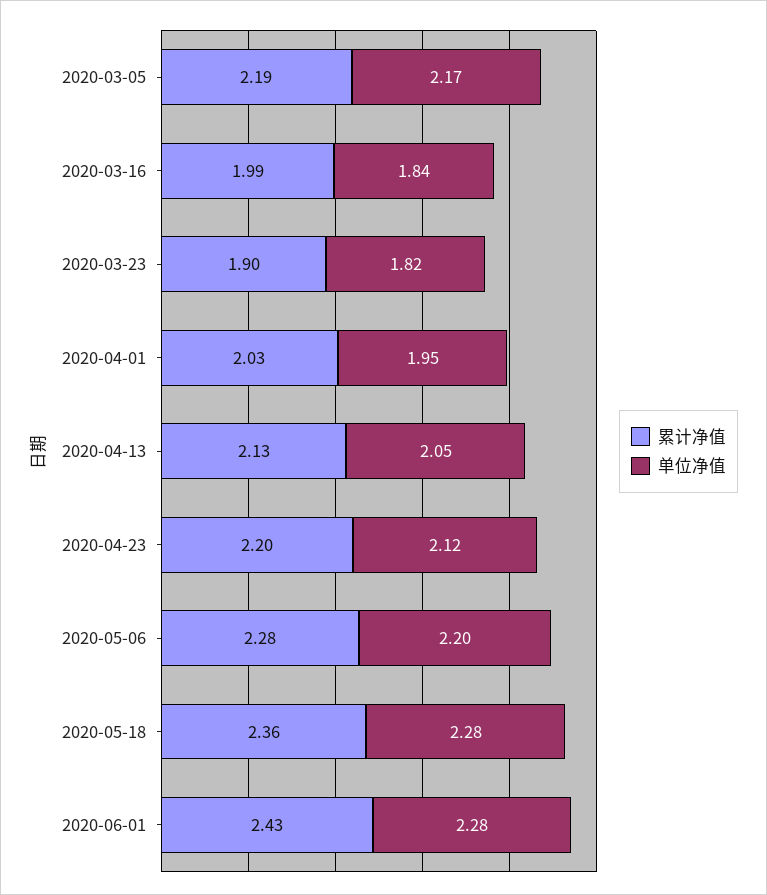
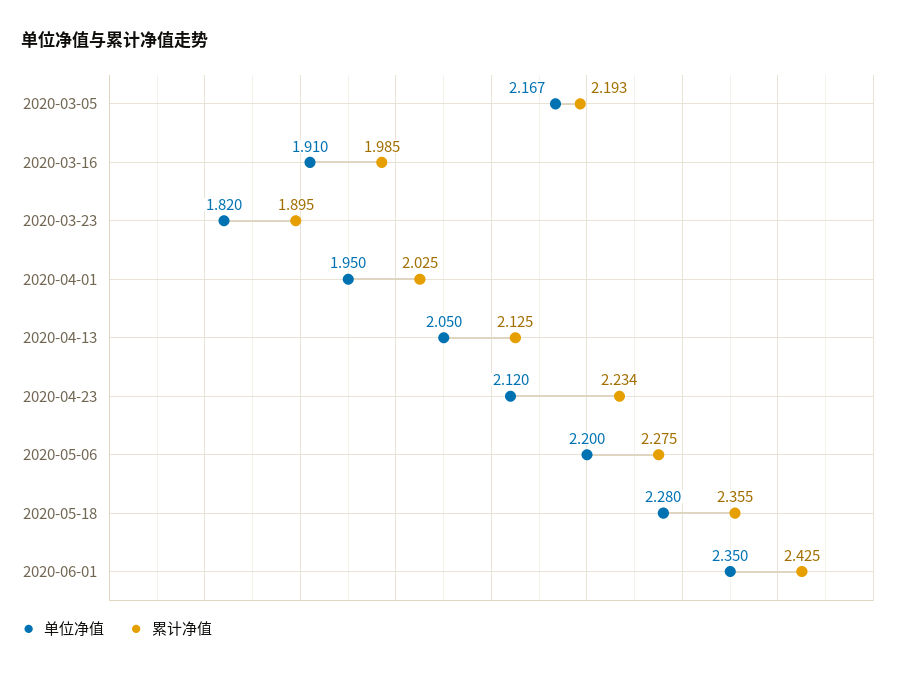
单位净值, 2020-03-16: 1.84 -> 1.91
累计净值, 2020-04-23: 2.2 -> 2.234
单位净值, 2020-06-01: 2.28 -> 2.35

